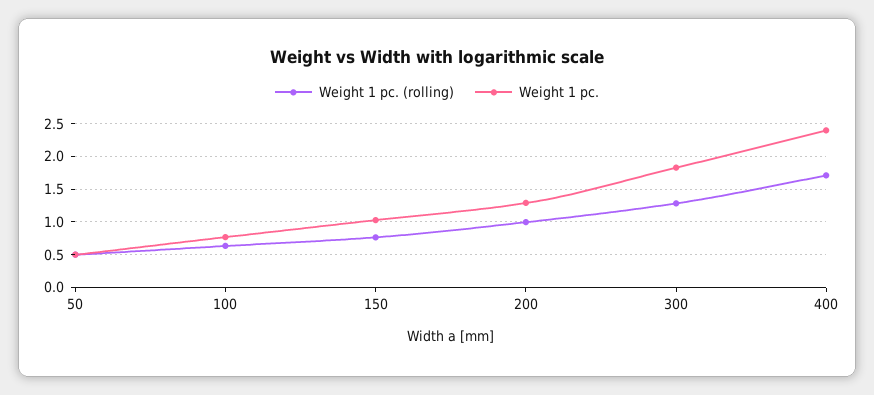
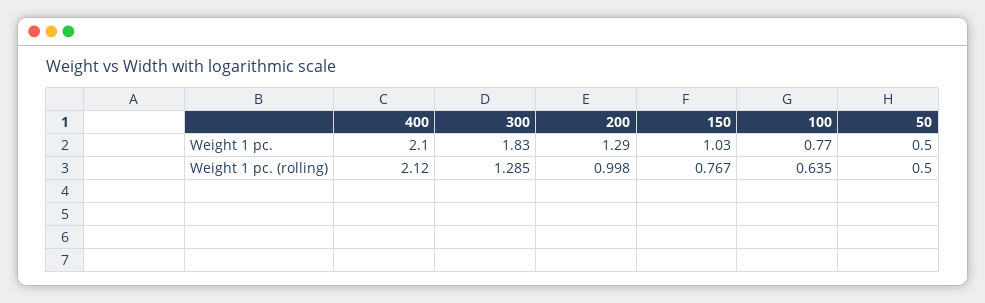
Weight 1 pc. (rolling), 400: 1.7 -> 2.12
Weight 1 pc., 400: 2.4 -> 2.1

